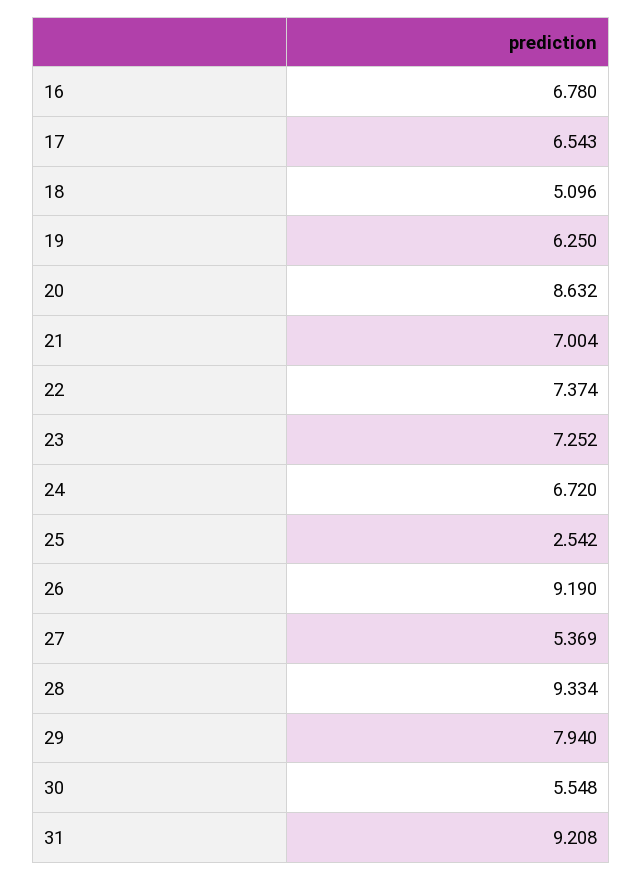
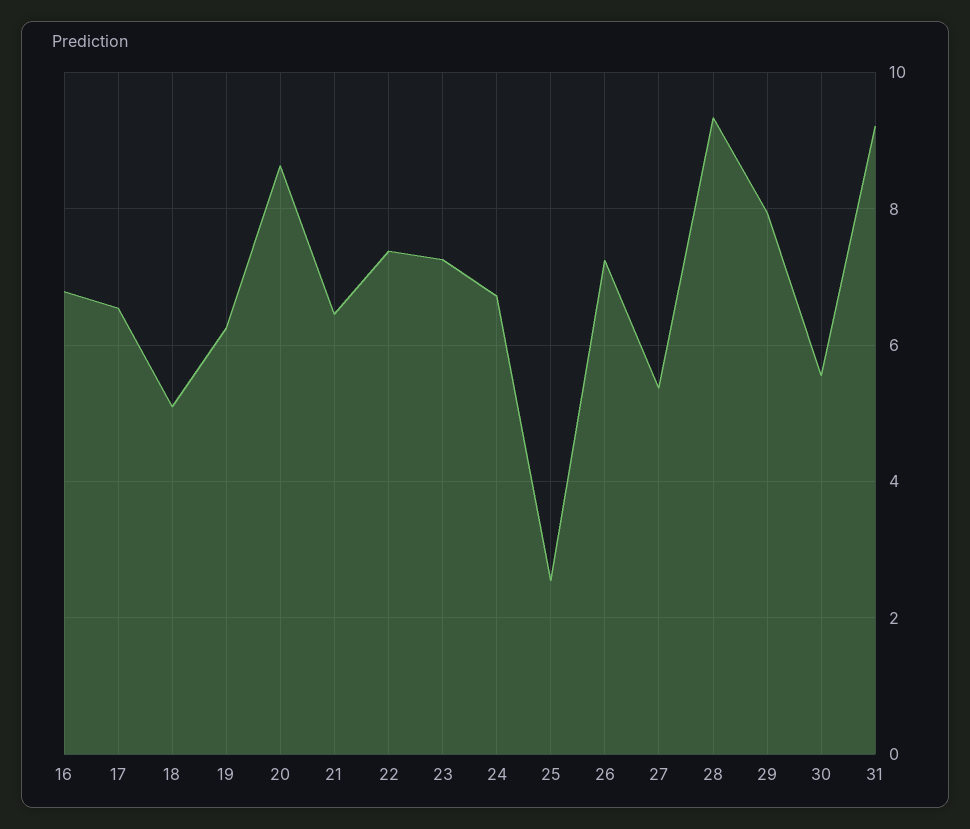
21: 7.004 -> 6.4
26: 9.19 -> 7.2

